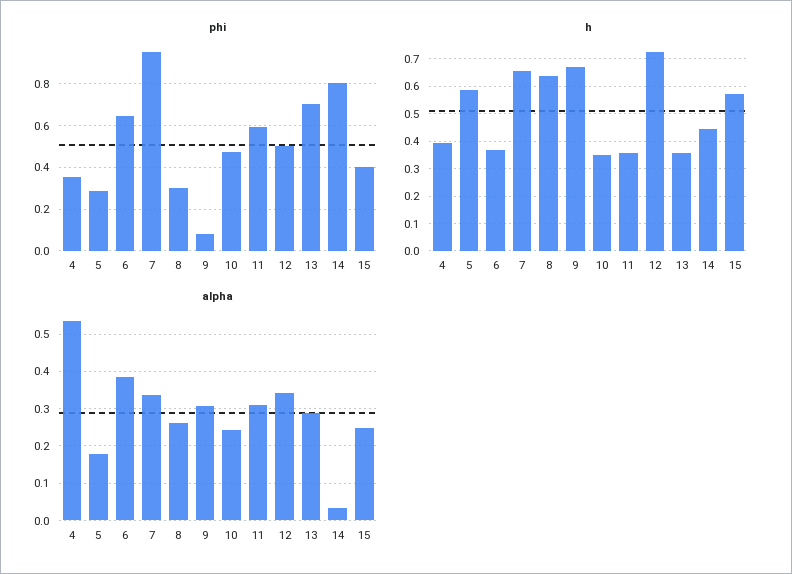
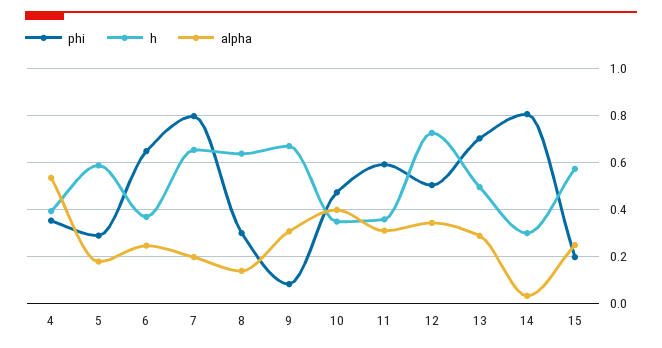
phi, 7: 0.95 -> 0.8
phi, 15: 0.4 -> 0.2
h, 13: 0.35 -> 0.5
h, 14: 0.45 -> 0.3
alpha, 6: 0.38 -> 0.25
alpha, 7: 0.34 -> 0.2
alpha, 8: 0.26 -> 0.15
alpha, 10: 0.24 -> 0.4

